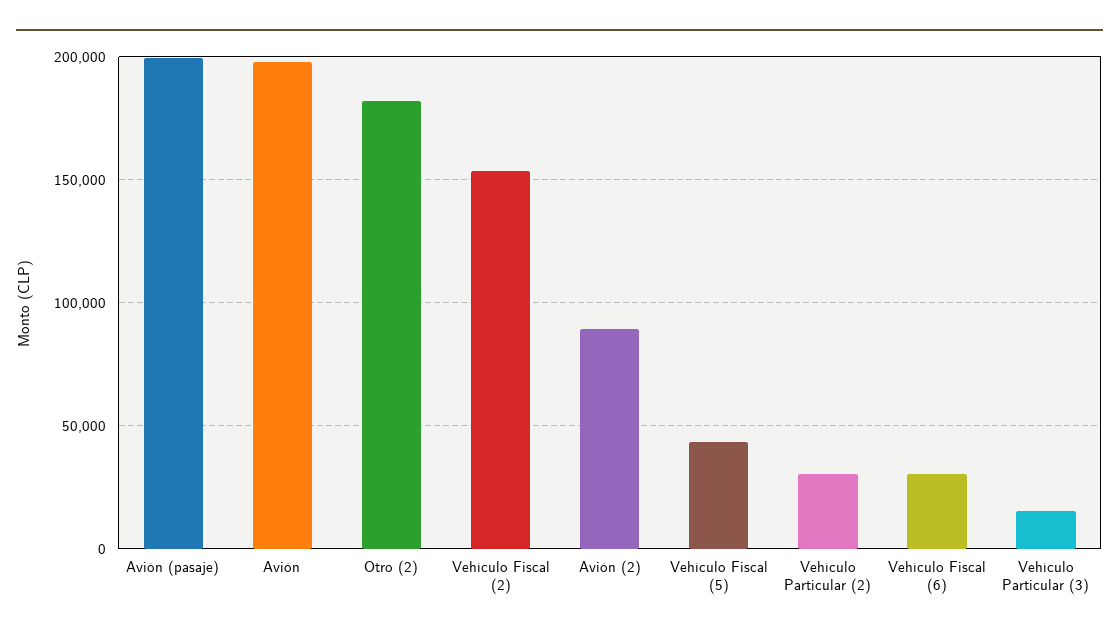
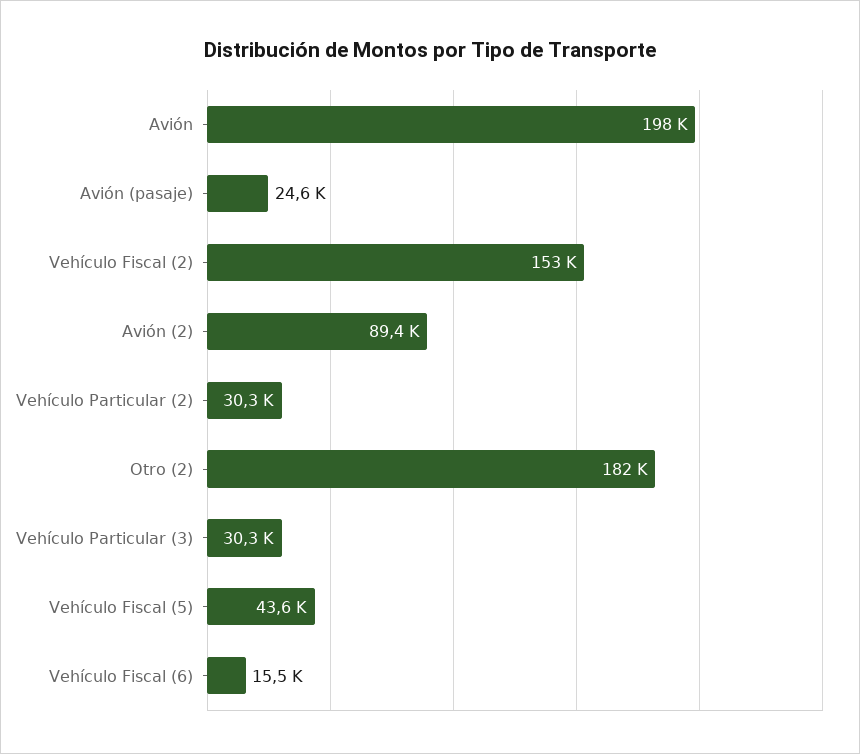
Avión (pasaje): 200000 -> 24600
Vehículo Fiscal (6): 30000 -> 15500
Vehículo Particular (3): 15000 -> 30300

